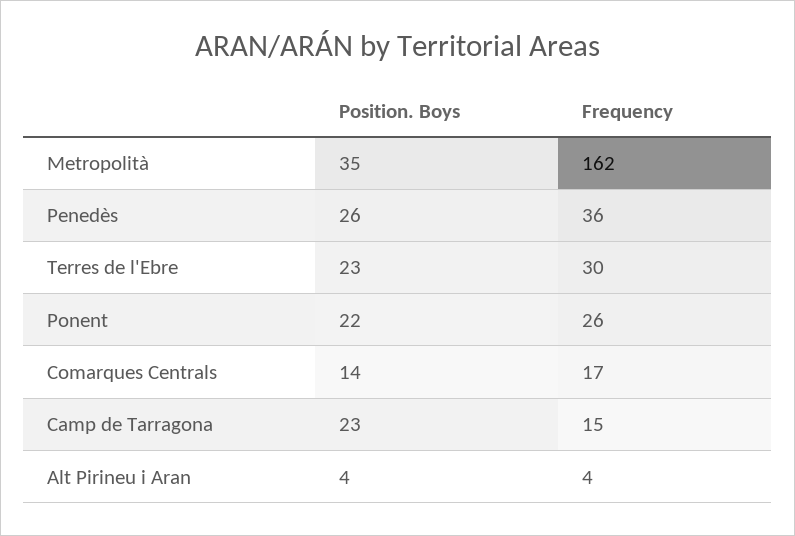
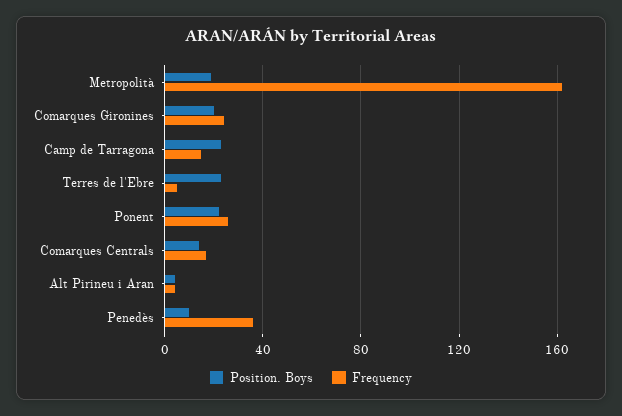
Position. Boys, Metropolità: 35 -> 20
Position. Boys, Penedès: 26 -> 10
Frequency, Terres de l'Ebre: 30 -> 5
Position. Boys, Comarques Gironines: none -> 20
Frequency, Comarques Gironines: none -> 25

